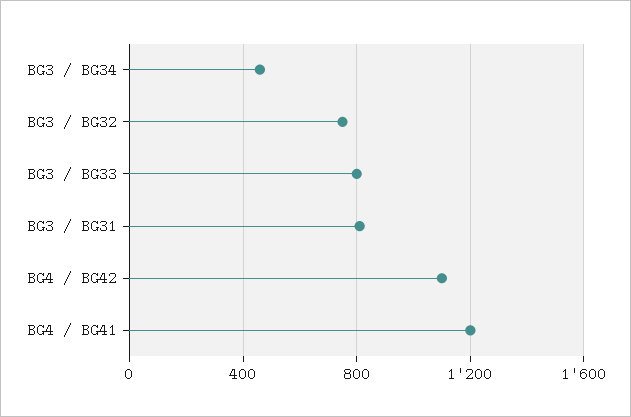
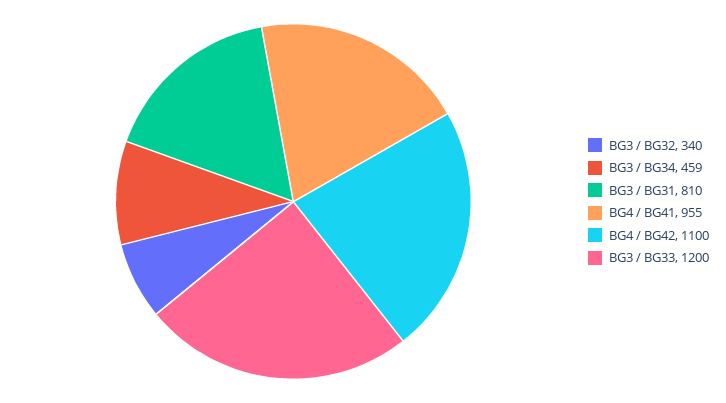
BG3 / BG32: 750 -> 340
BG3 / BG33: 800 -> 1200
BG4 / BG41: 1200 -> 955

